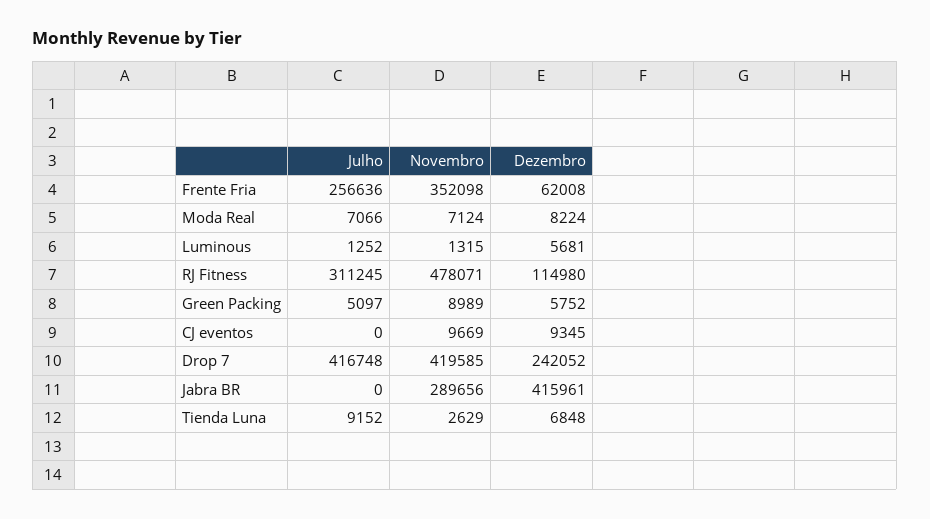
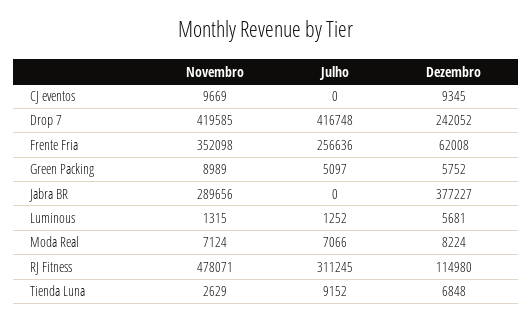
Dezembro, Jabra BR: 415961 -> 377227

